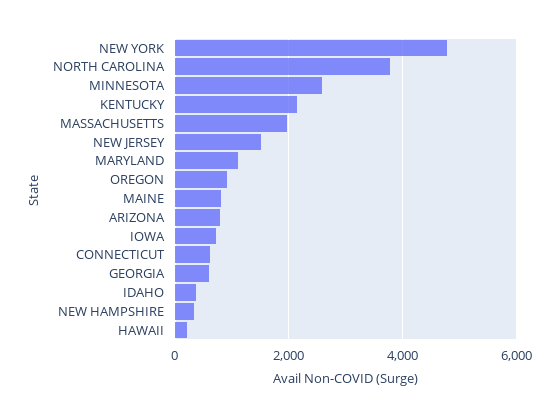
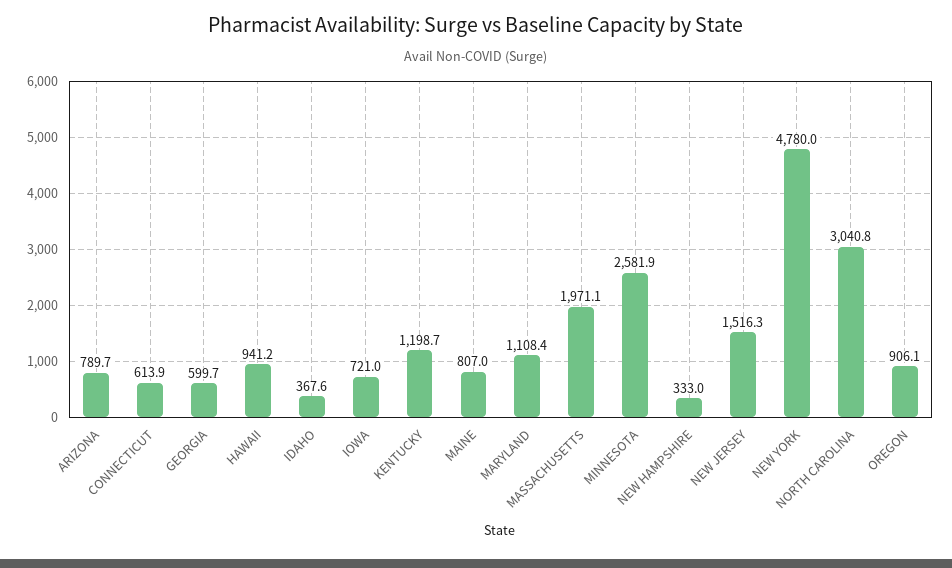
NORTH CAROLINA: 3800 -> 3040.8
KENTUCKY: 2200 -> 1198.7
HAWAII: 200 -> 941.2

